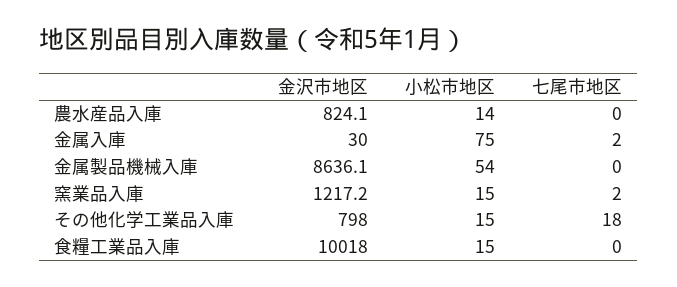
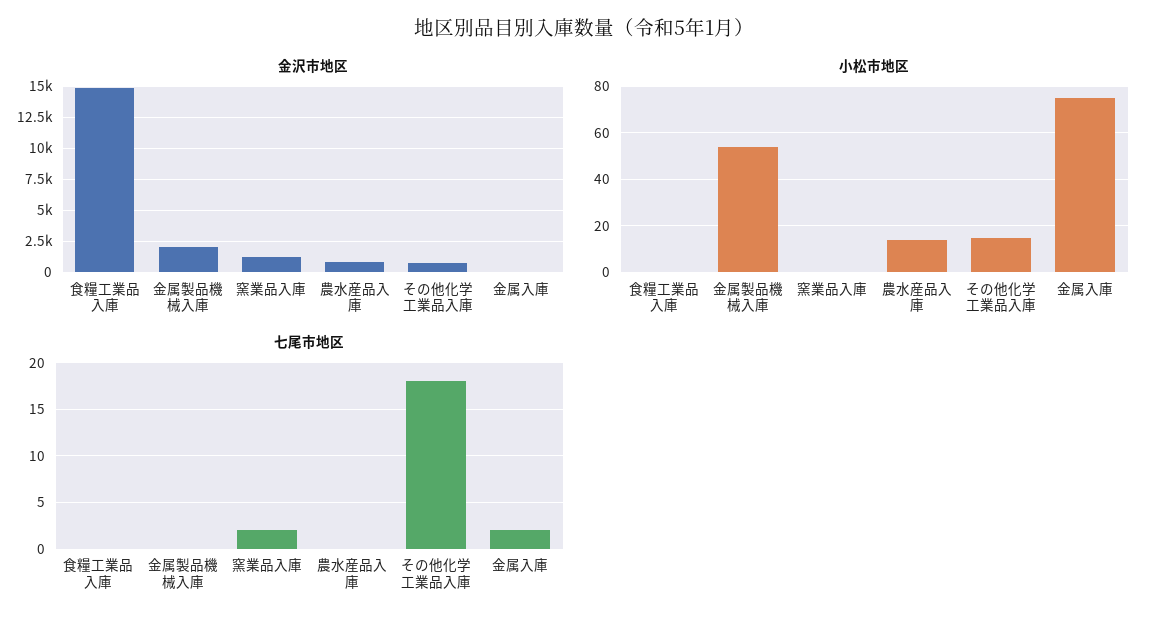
金沢市地区, 金属製品機械入庫: 8636.1 -> 2000
小松市地区, 窯業品入庫: 15 -> 0
金沢市地区, 食糧工業品入庫: 10018 -> 15000
小松市地区, 食糧工業品入庫: 15 -> 0

